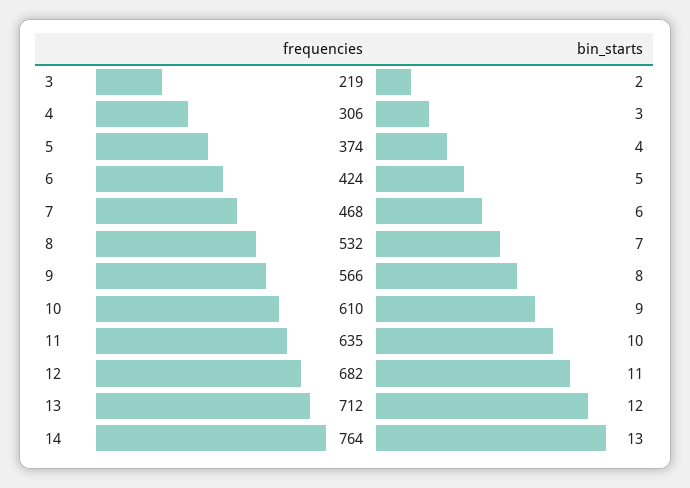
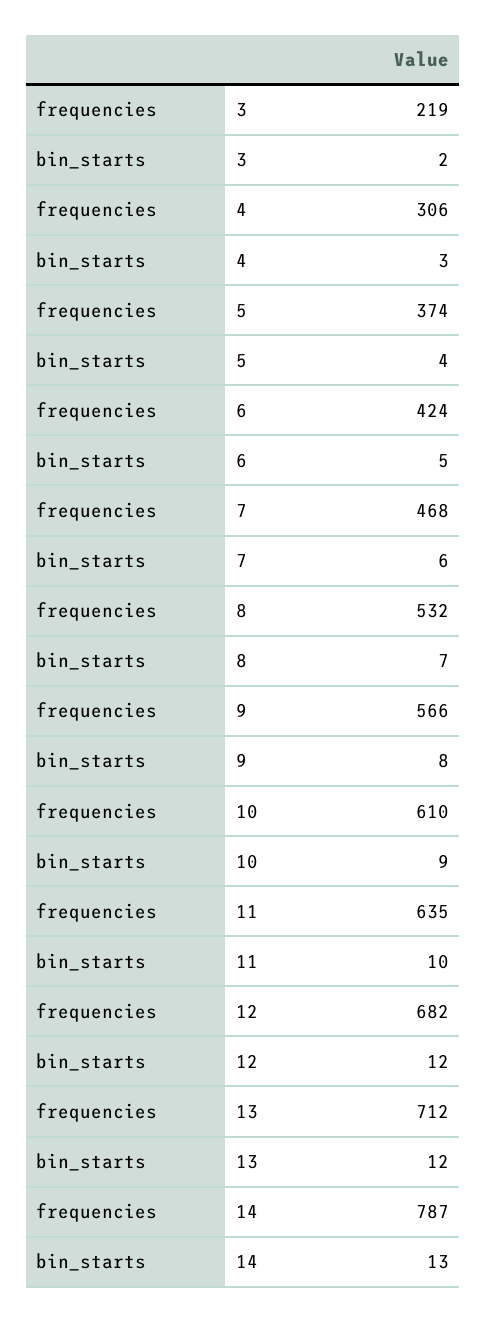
bin_starts, 12: 11 -> 12
frequencies, 14: 764 -> 787

